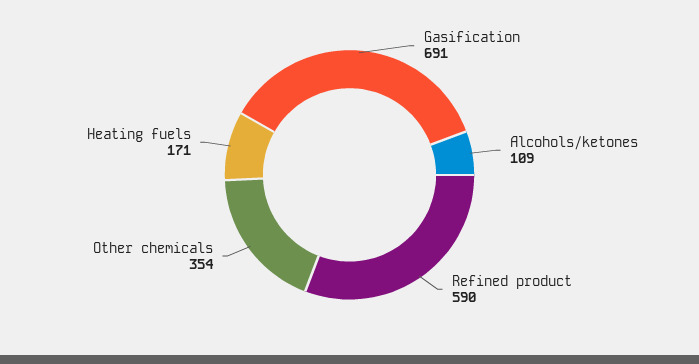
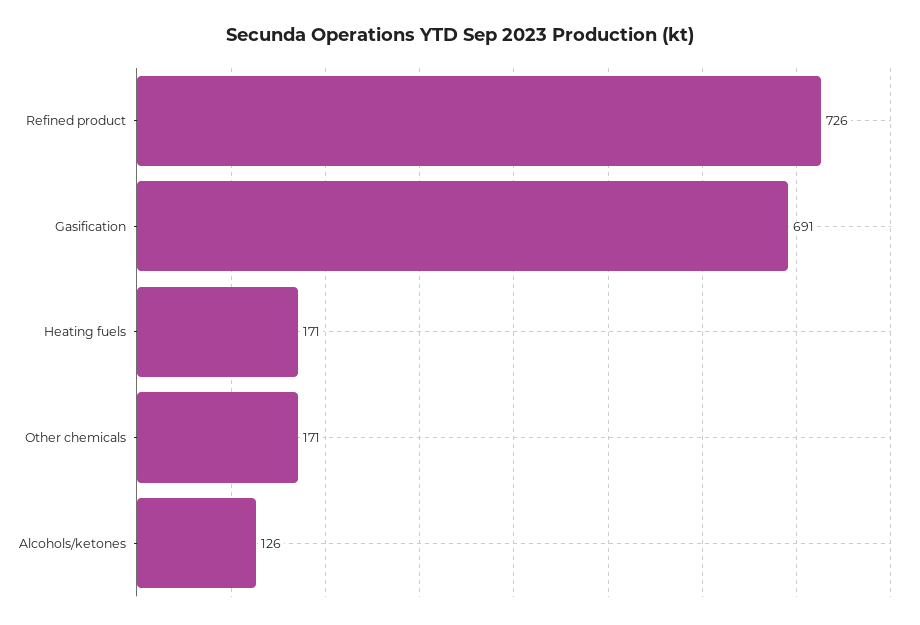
Alcohols/ketones: 109 -> 126
Refined product: 590 -> 726
Other chemicals: 354 -> 171

